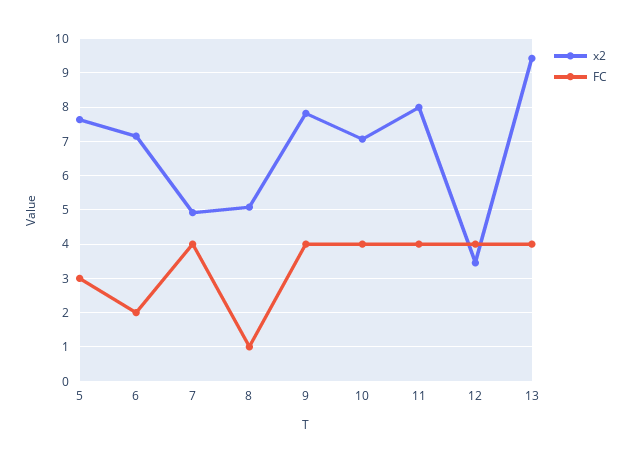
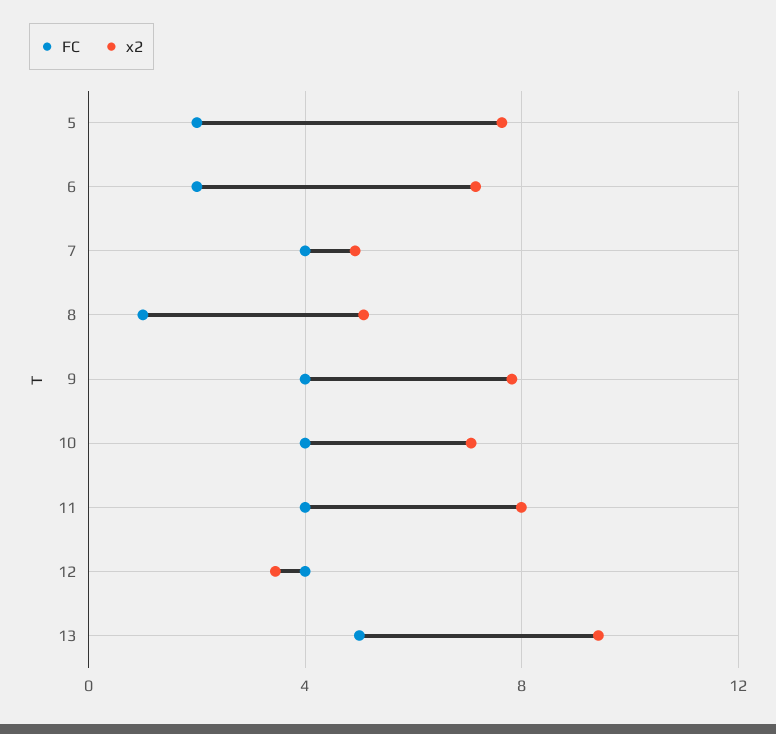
FC, 5: 3 -> 2
FC, 13: 4 -> 5

